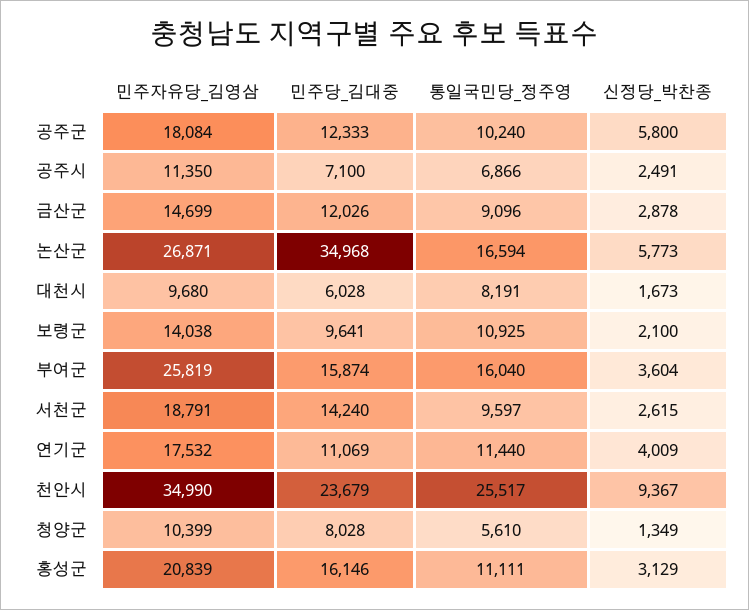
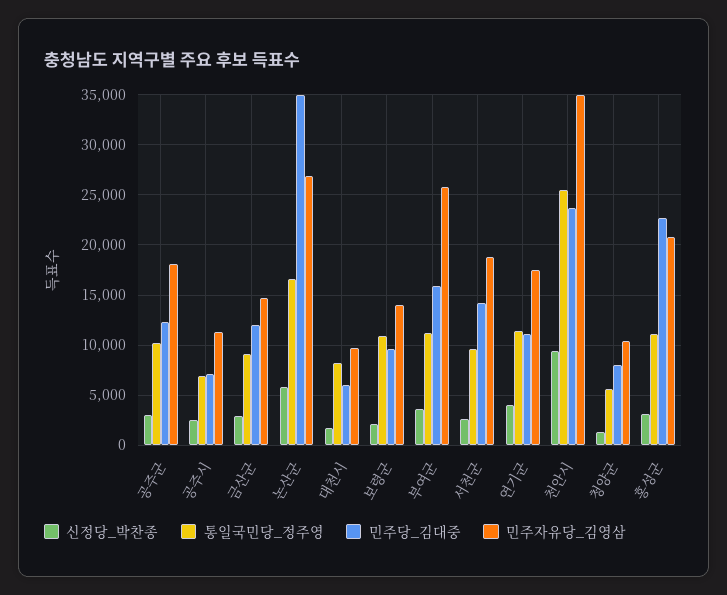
신정당_박찬종, 공주군: 5800 -> 3000
통일국민당_정주영, 부여군: 16040 -> 11000
민주당_김대중, 홍성군: 16146 -> 23000

